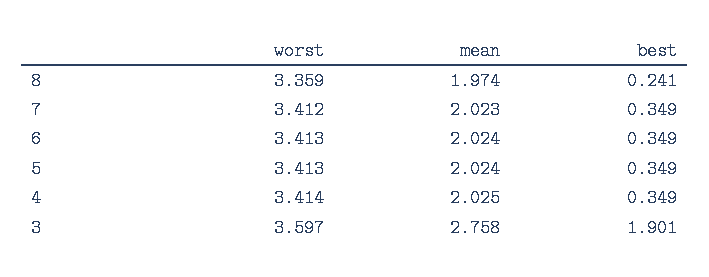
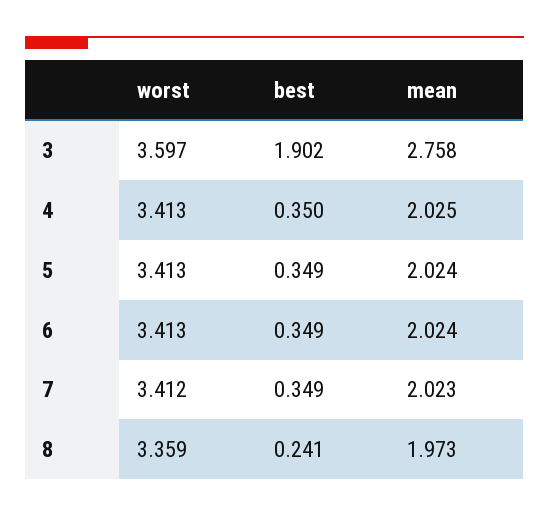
mean, 8: 1.974 -> 1.973
worst, 4: 3.414 -> 3.413
best, 4: 0.349 -> 0.35
best, 3: 1.901 -> 1.902

